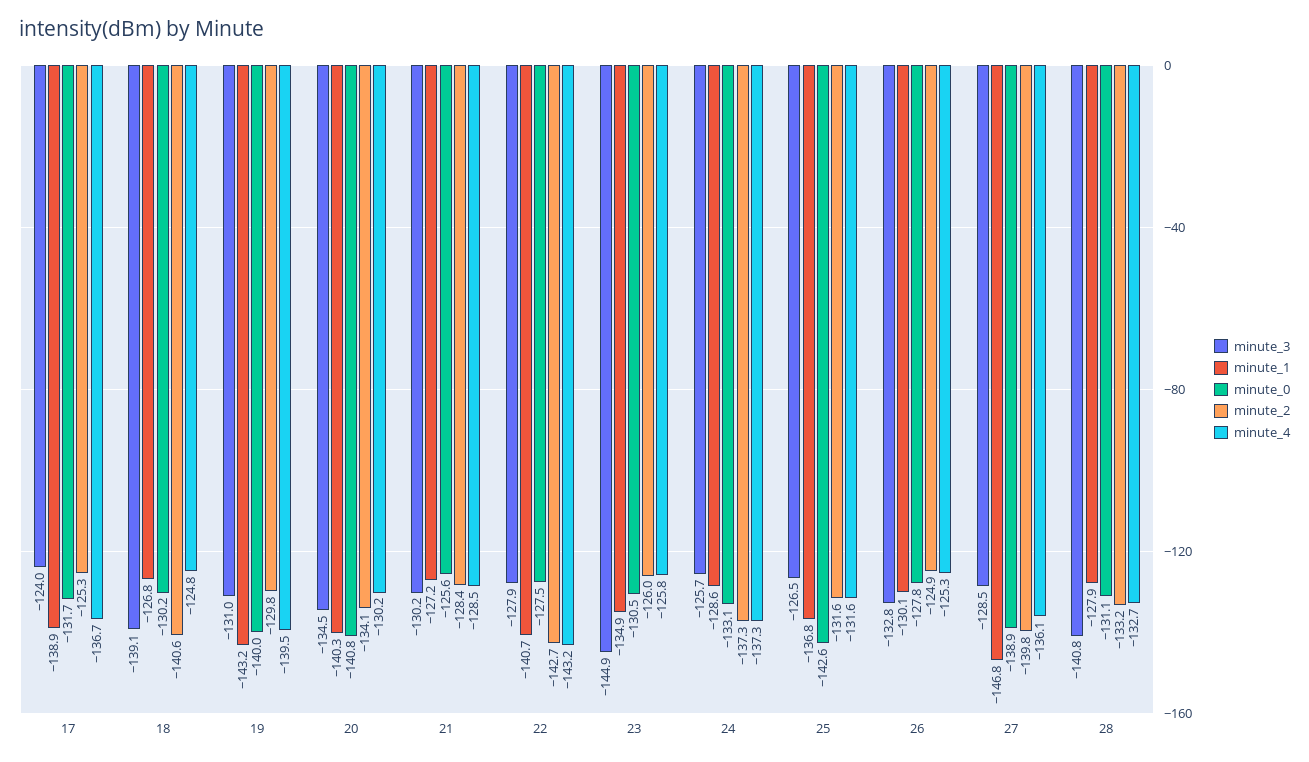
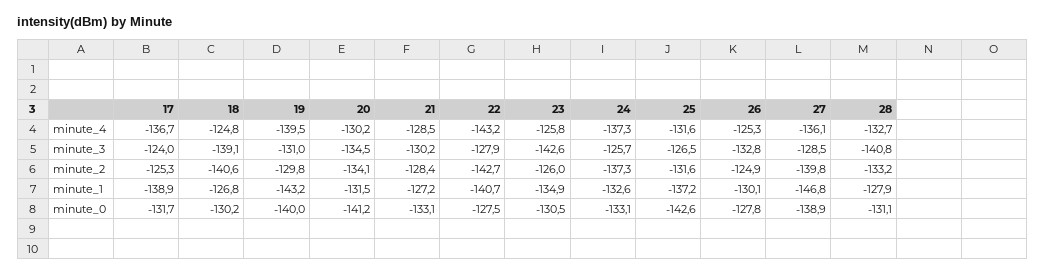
minute_1, 20: -140.3 -> -131.5
minute_0, 20: -140.8 -> -141.2
minute_0, 21: -125.6 -> -133.1
minute_3, 23: -144.9 -> -142.6
minute_1, 24: -128.6 -> -132.6
minute_1, 25: -136.8 -> -137.2

